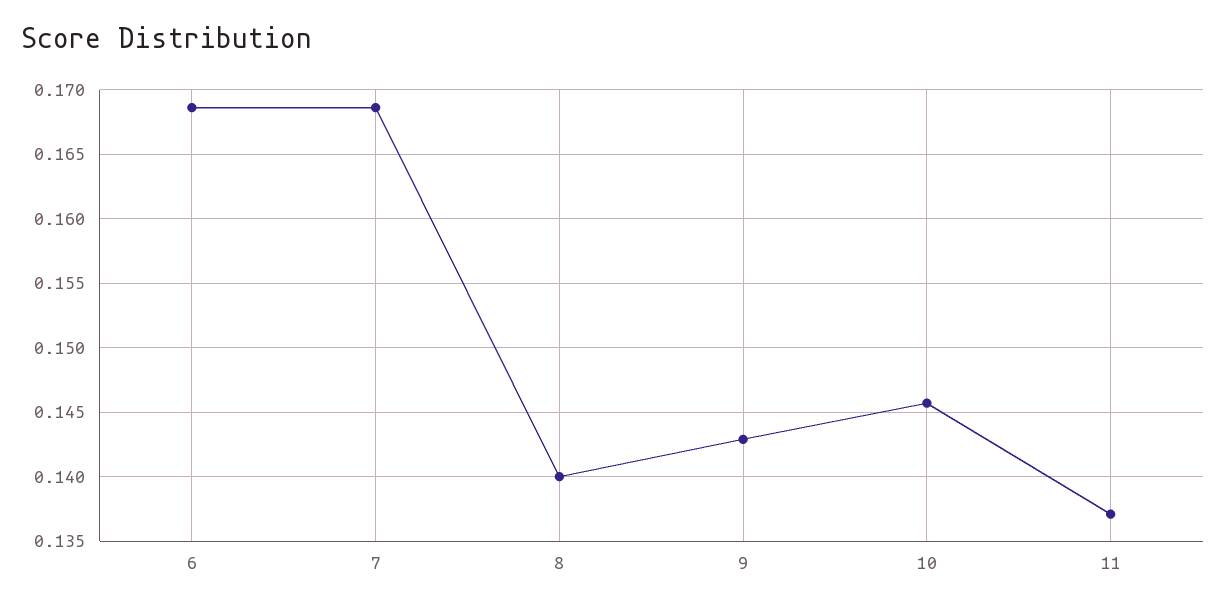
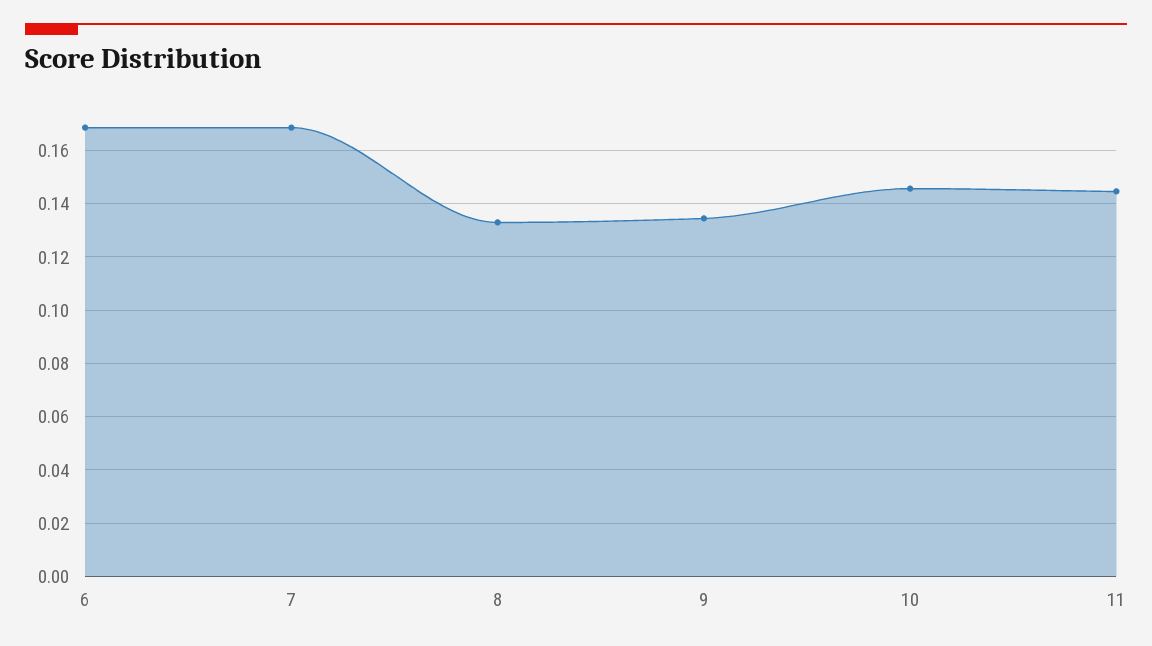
8: 0.14 -> 0.1325
9: 0.143 -> 0.135
11: 0.137 -> 0.145

